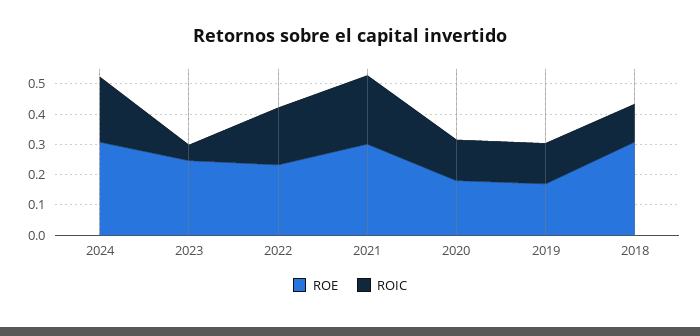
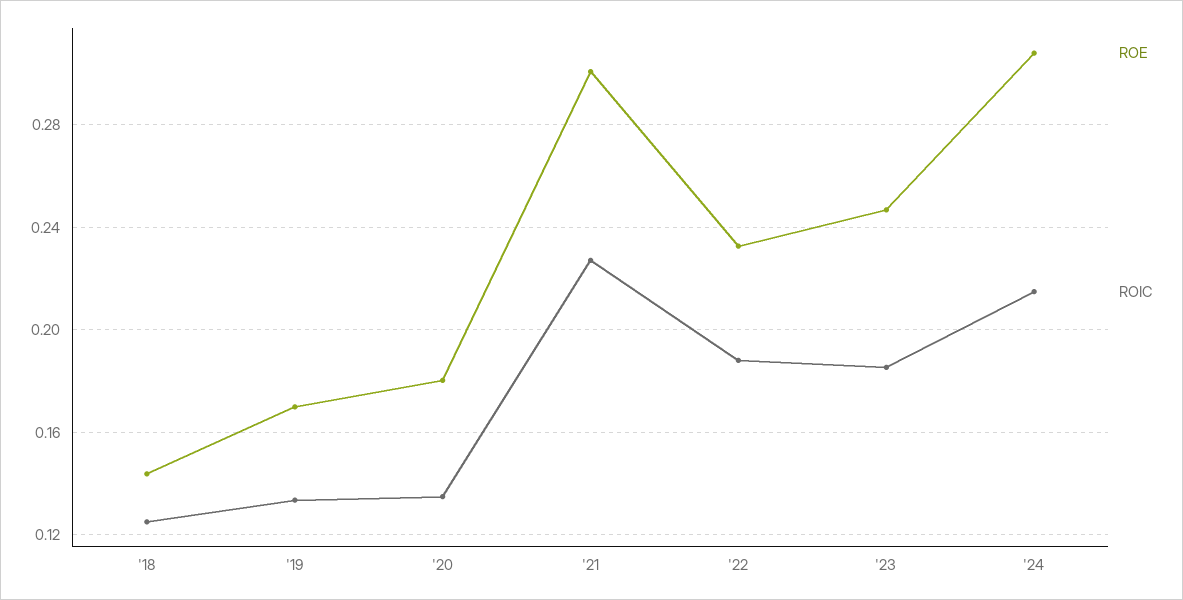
ROIC, 2023: 0.05 -> 0.185
ROE, 2018: 0.3 -> 0.145

